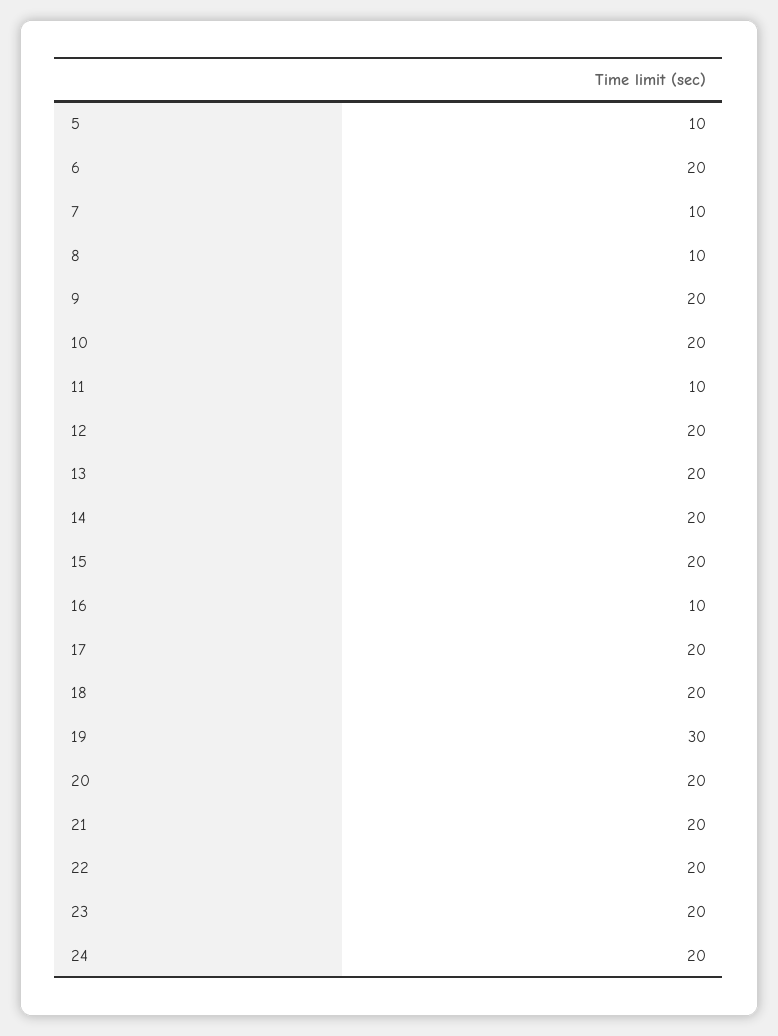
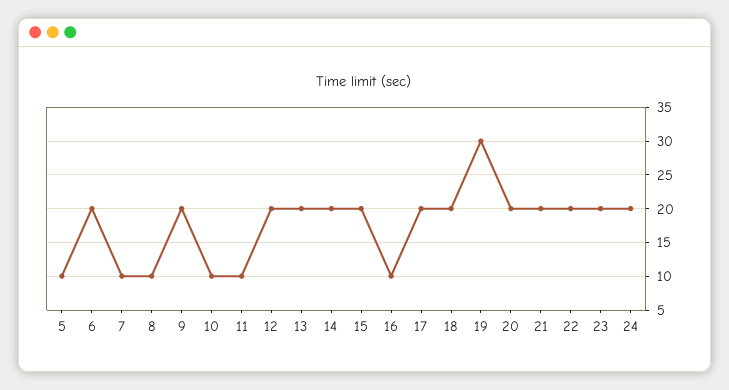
10: 20 -> 10

